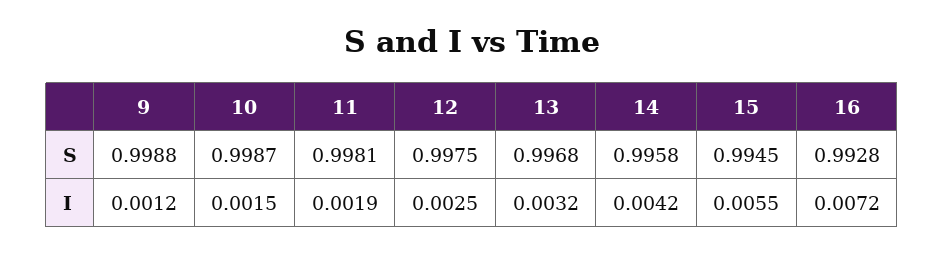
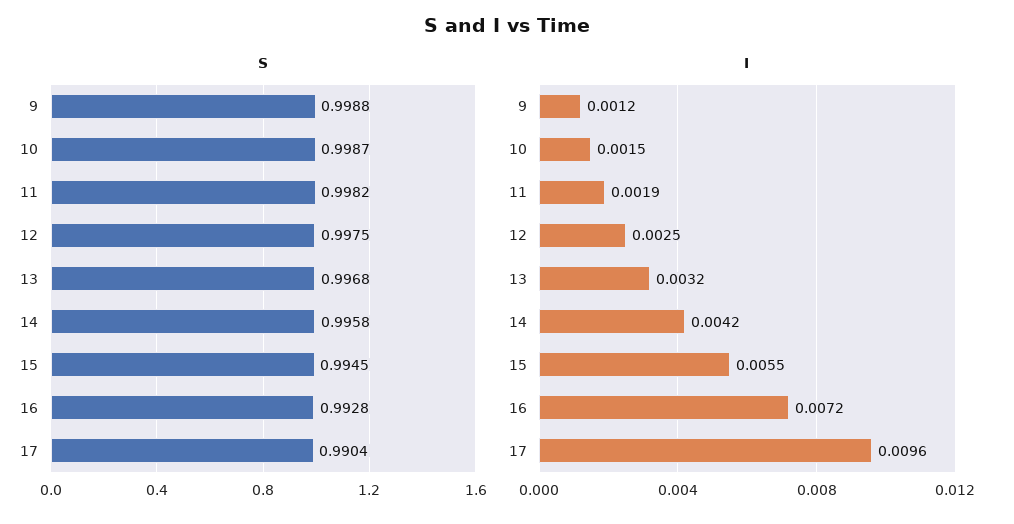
S, 11: 0.9981 -> 0.9982
S, 17: none -> 0.9904
I, 17: none -> 0.0096

